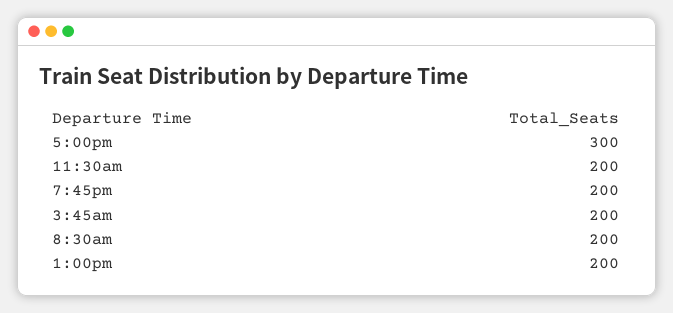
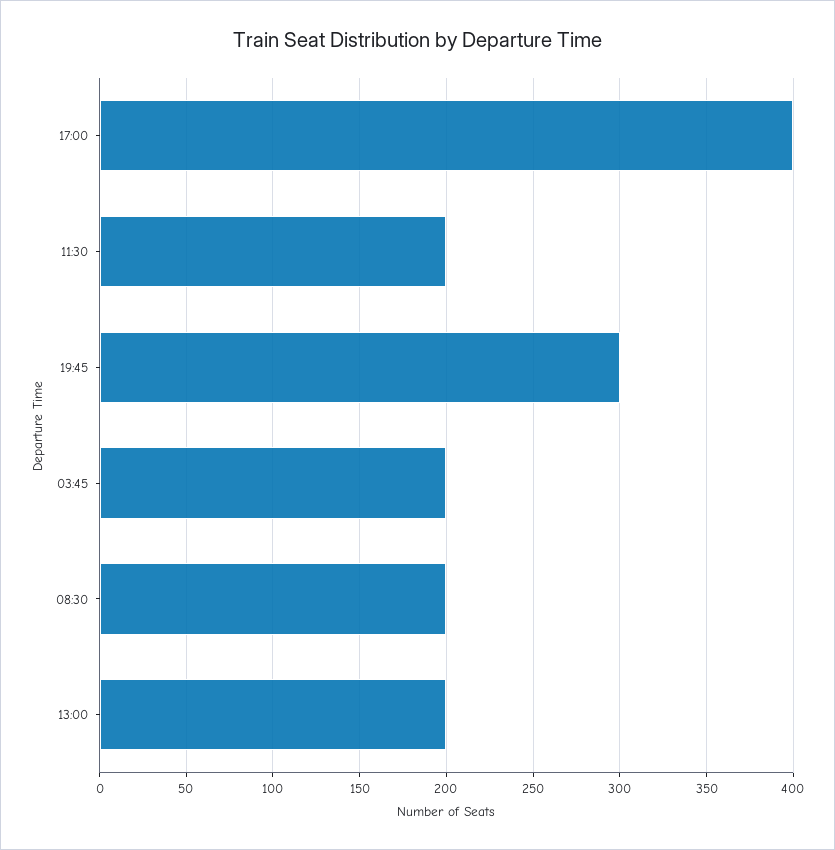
5:00pm: 300 -> 400
7:45pm: 200 -> 300

